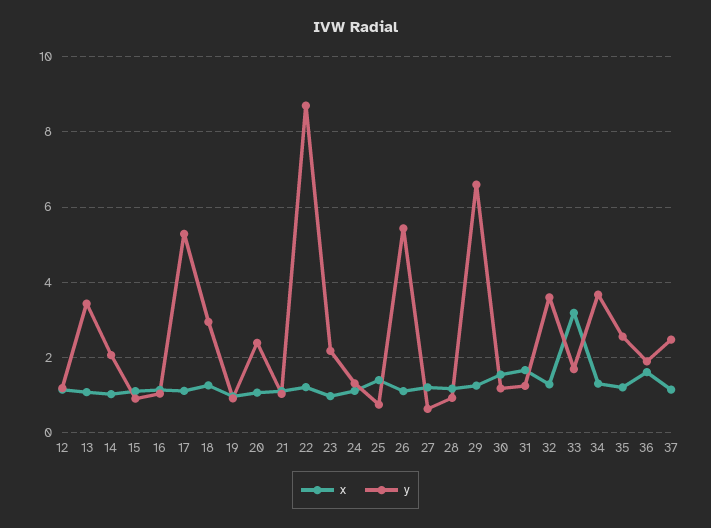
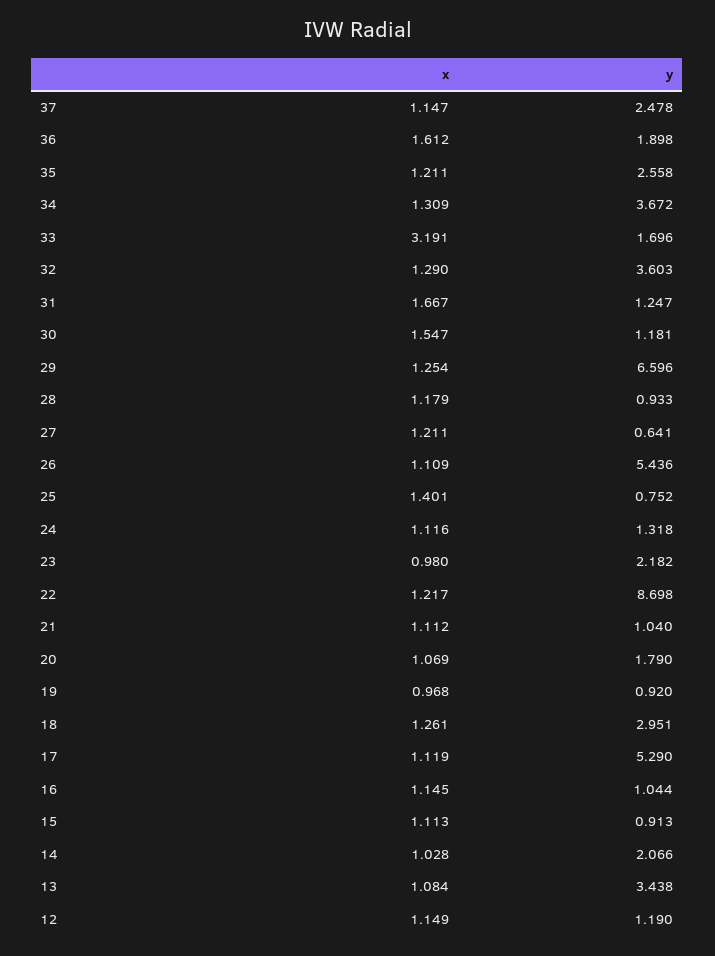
y, 20: 2.4 -> 1.79

